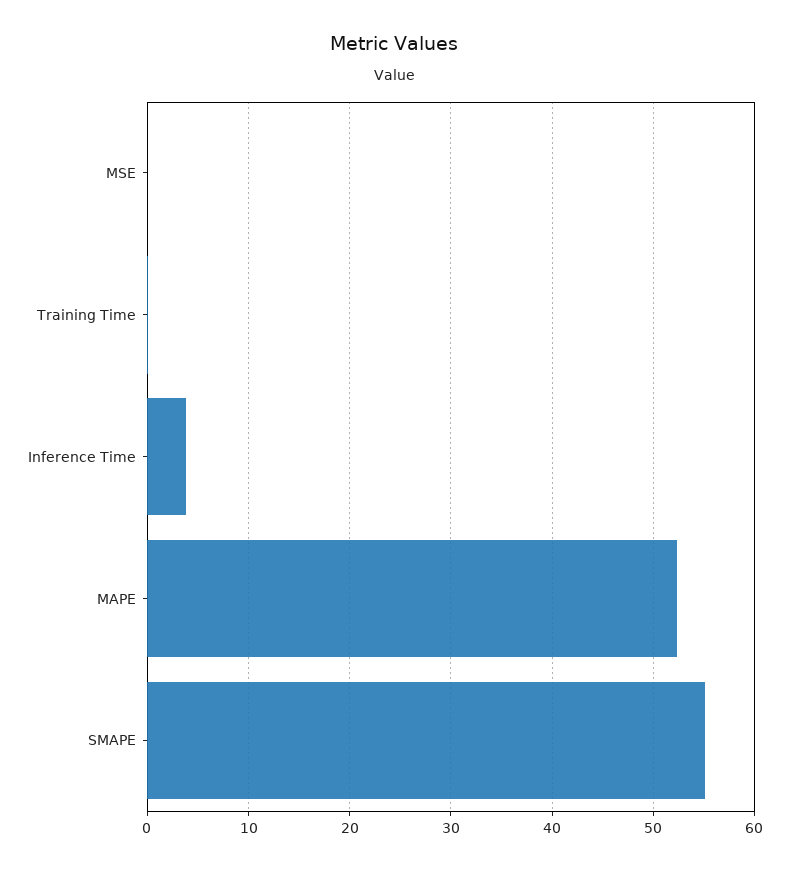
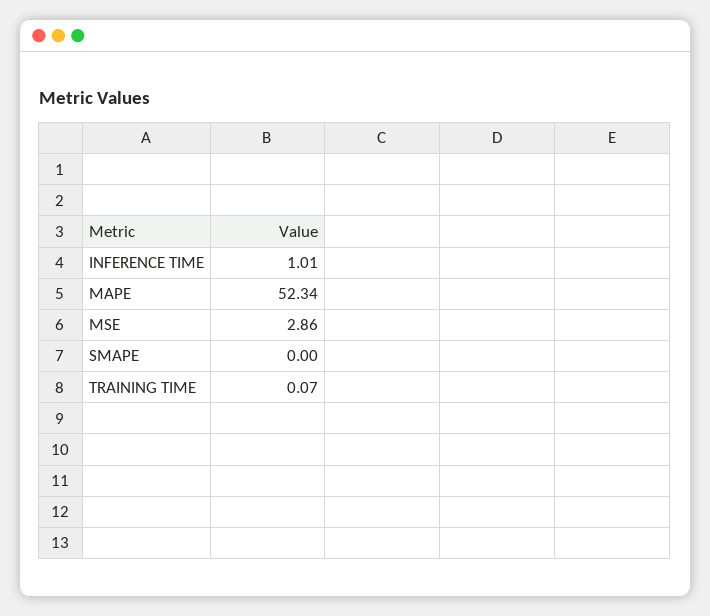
MSE: 0 -> 2.86
Inference Time: 4 -> 1.01
SMAPE: 55 -> 0

